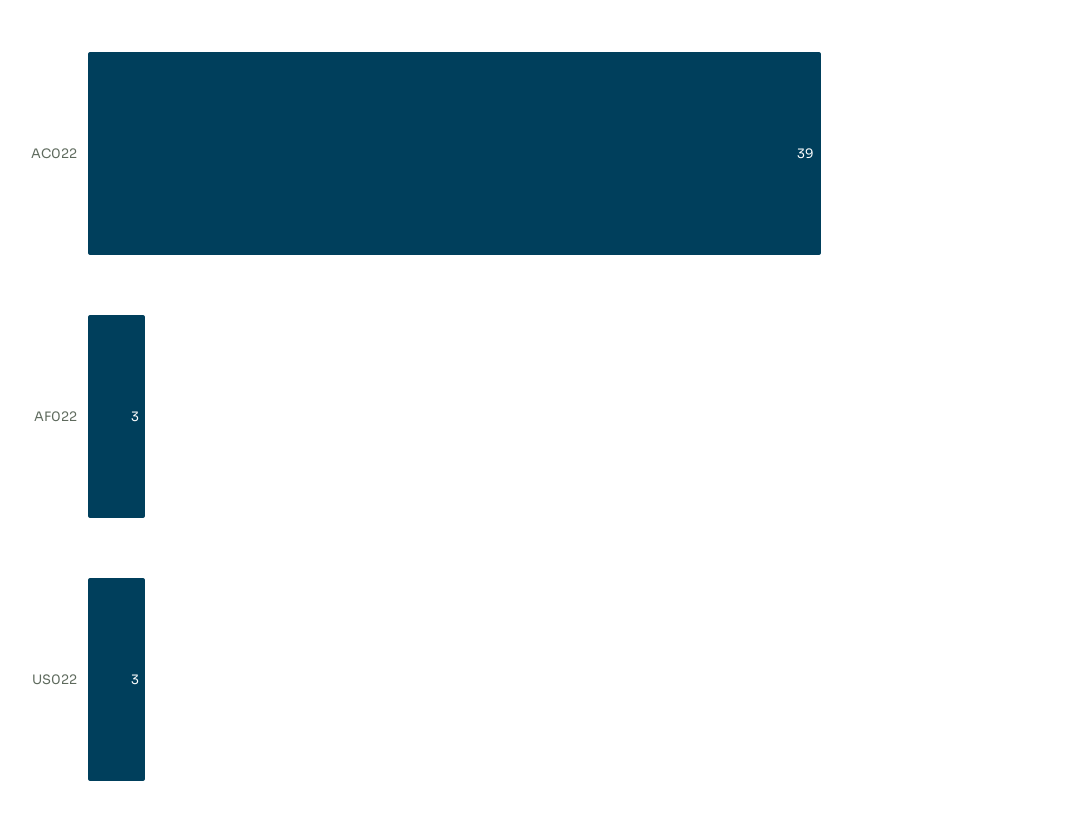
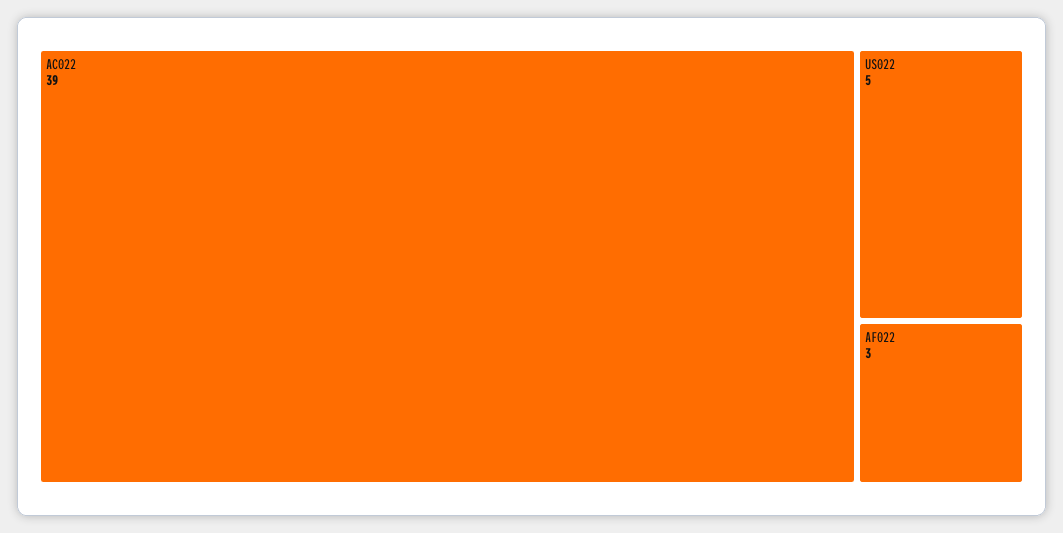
US022: 3 -> 5

